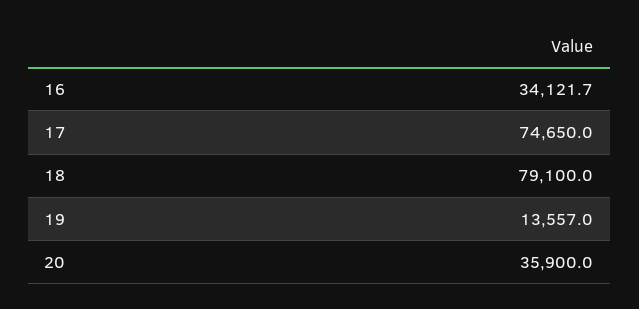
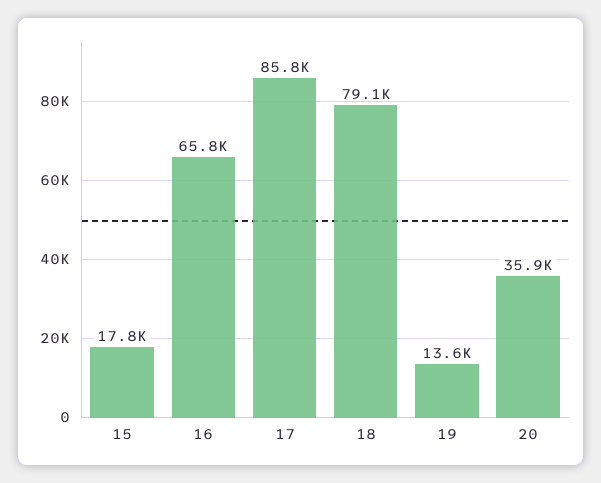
16: 34121.7 -> 65800
17: 74650 -> 85800
15: none -> 17800

